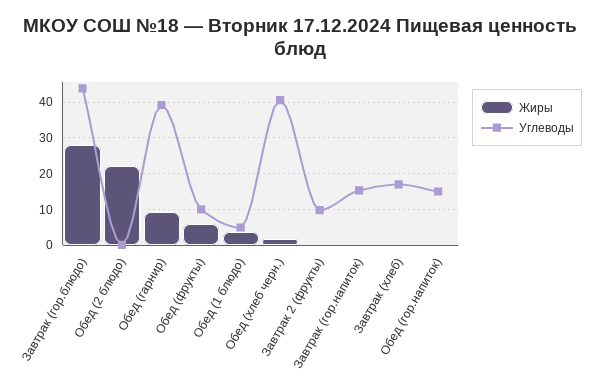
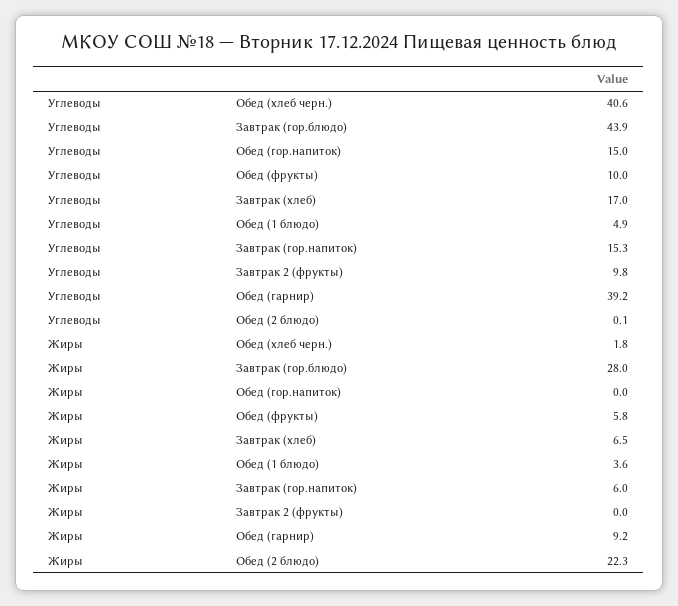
Жиры, Завтрак (гор.напиток): 0 -> 6
Жиры, Завтрак (хлеб): 0 -> 6.5

